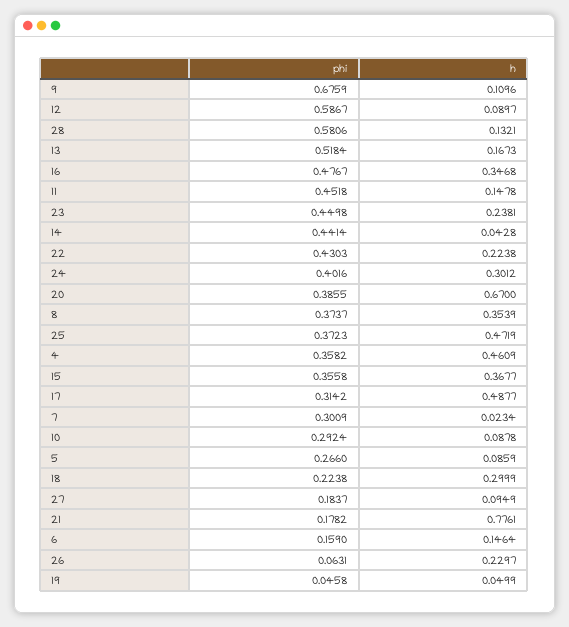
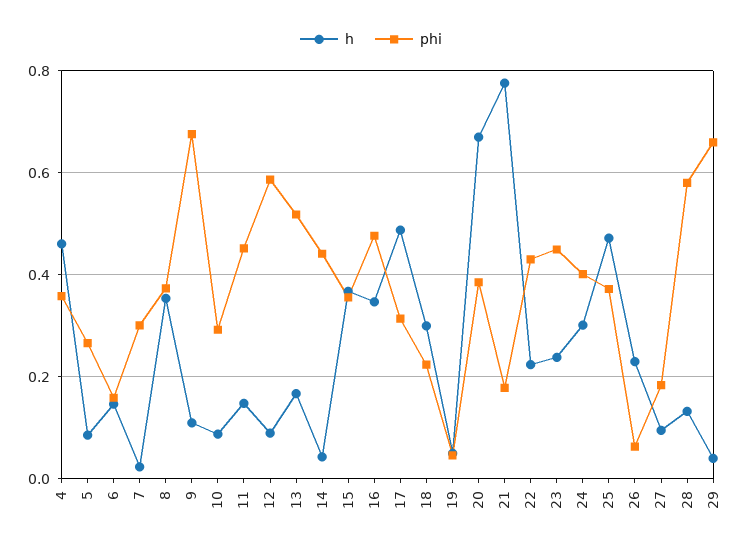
h, 29: none -> 0.04
phi, 29: none -> 0.66

